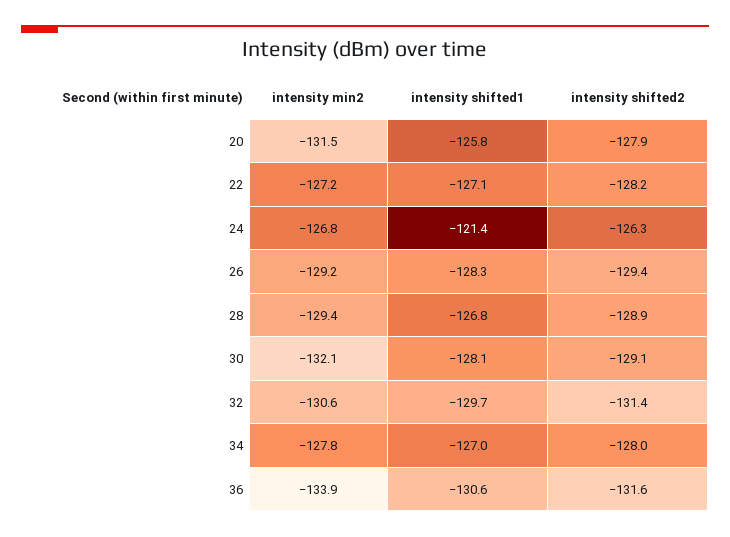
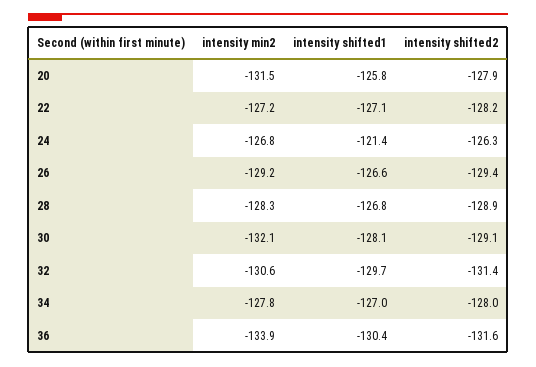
intensity shifted1, 26: -128.3 -> -126.6
intensity min2, 28: -129.4 -> -128.3
intensity shifted1, 36: -130.6 -> -130.4

